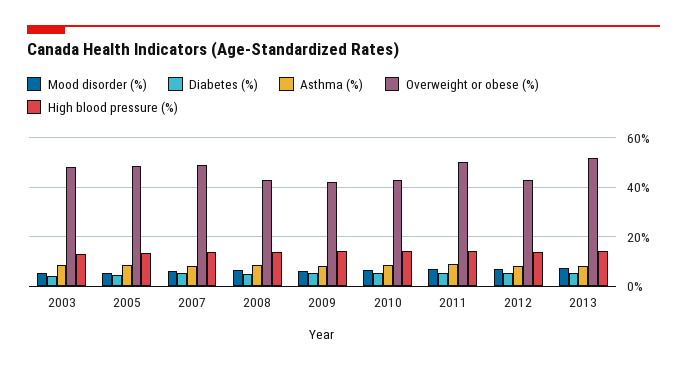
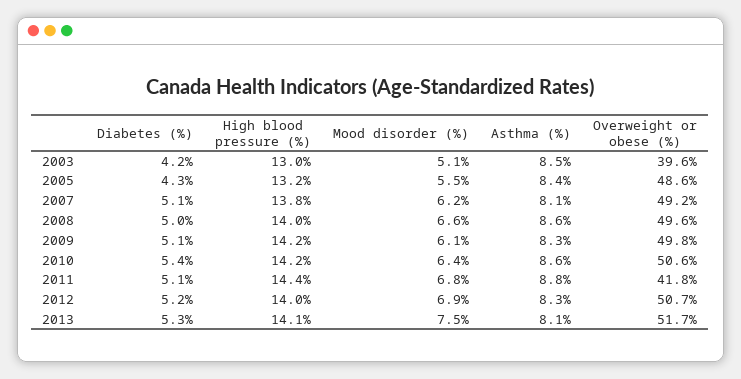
Overweight or obese (%), 2003: 47.5 -> 39.6
Overweight or obese (%), 2008: 42.5 -> 49.6
Overweight or obese (%), 2009: 42.5 -> 49.8
Overweight or obese (%), 2010: 42.5 -> 50.6
Overweight or obese (%), 2011: 50 -> 41.8
Overweight or obese (%), 2012: 42.5 -> 50.7

